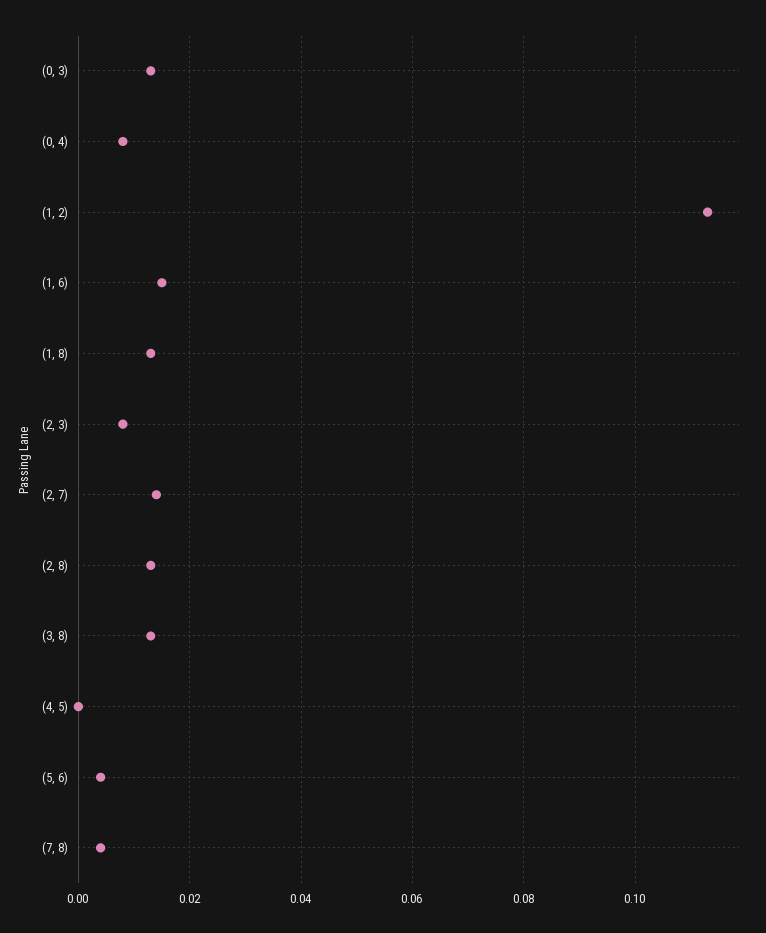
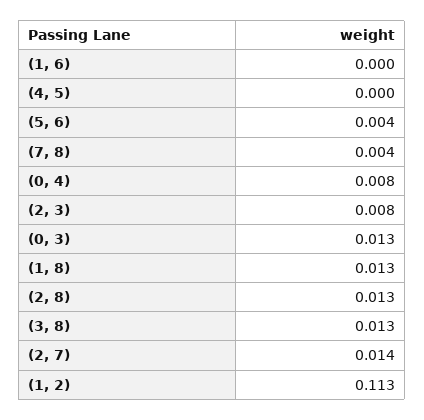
(1, 6): 0.015 -> 0

